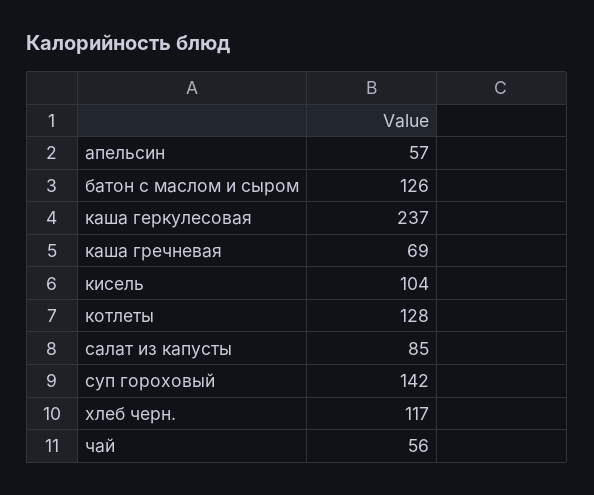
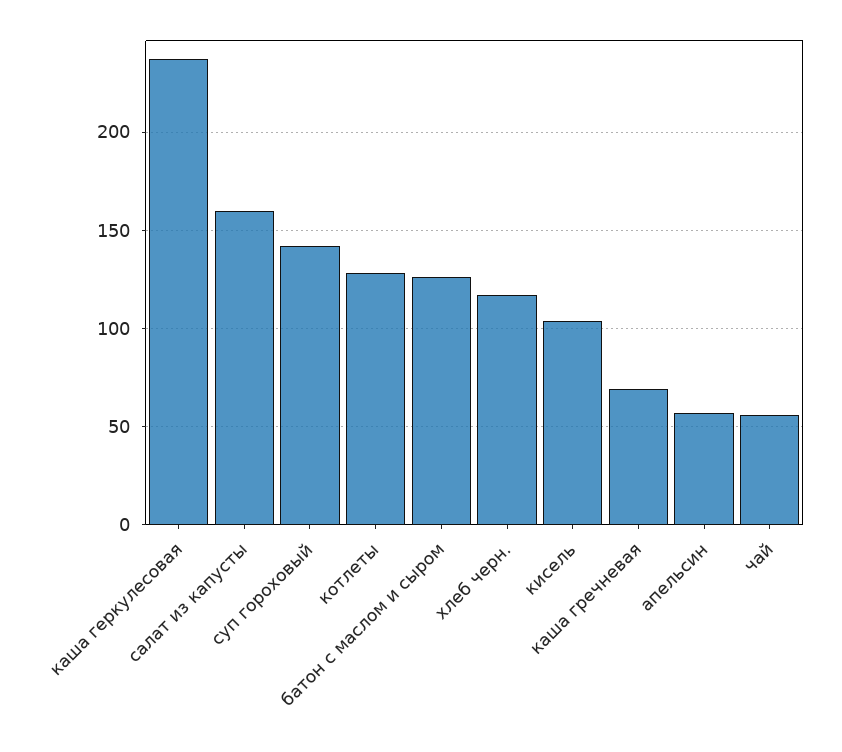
салат из капусты: 85 -> 160

